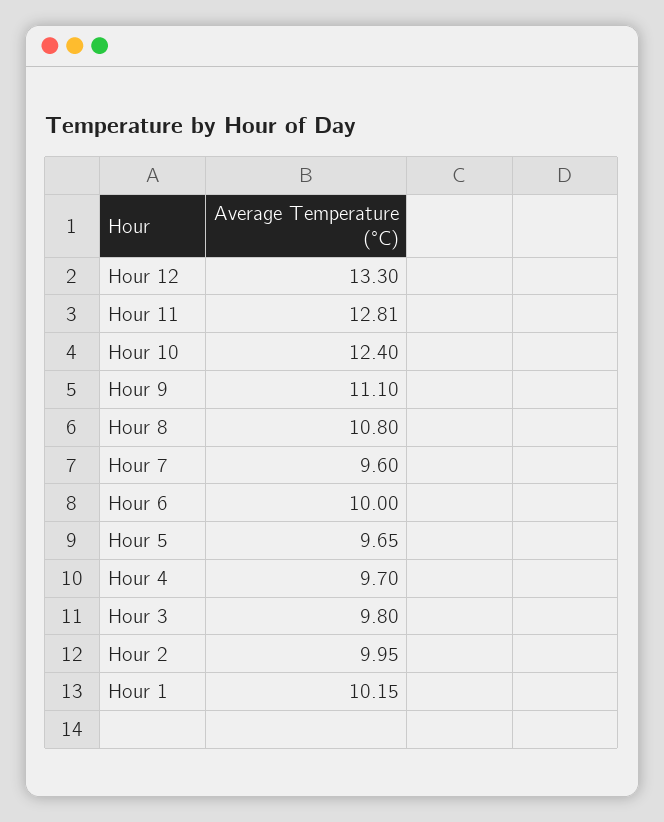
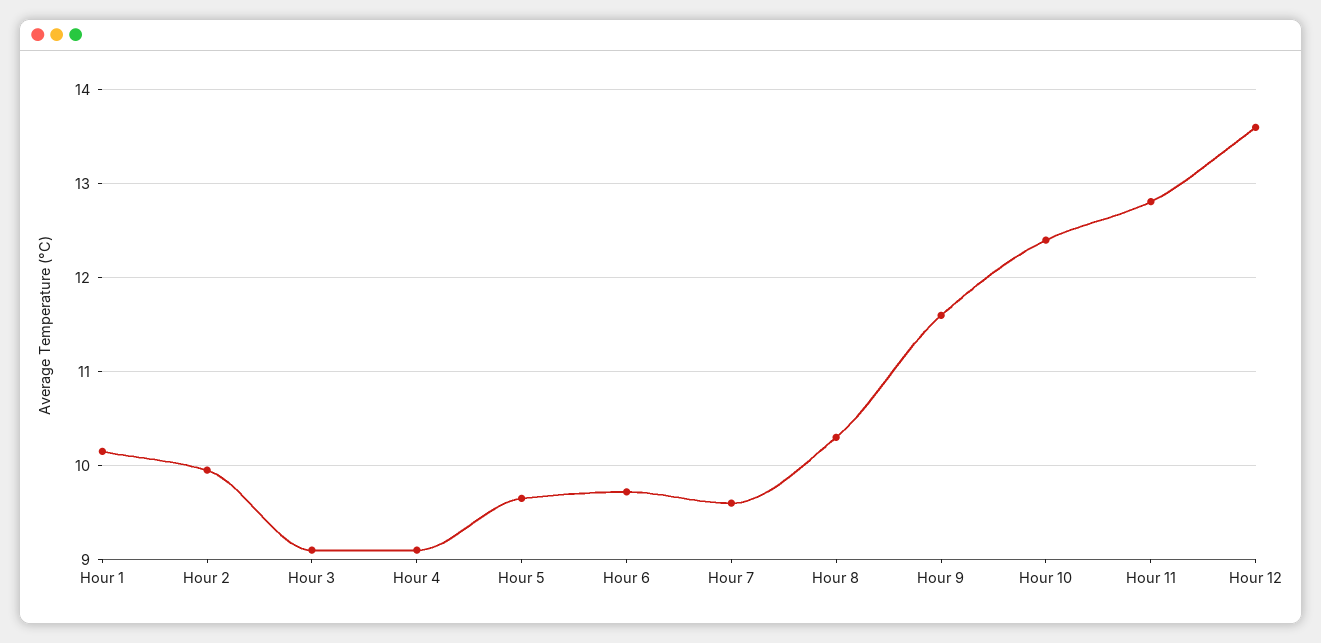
Hour 12: 13.3 -> 13.6
Hour 9: 11.1 -> 11.6
Hour 8: 10.8 -> 10.3
Hour 6: 10 -> 9.7
Hour 4: 9.7 -> 9.1
Hour 3: 9.8 -> 9.1

